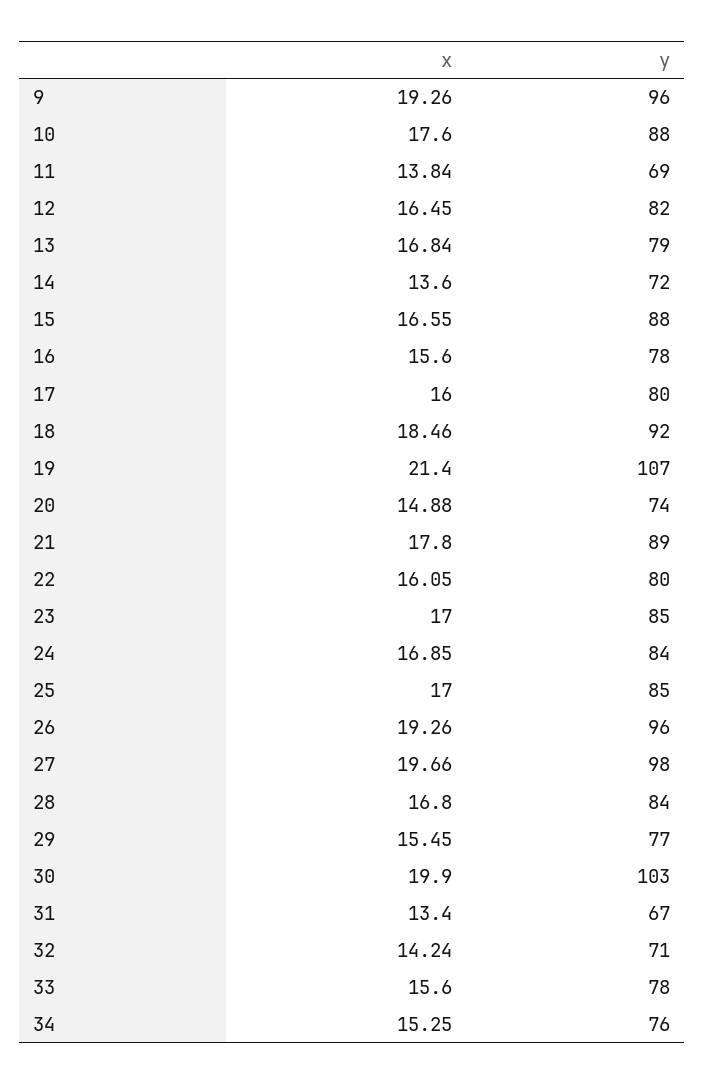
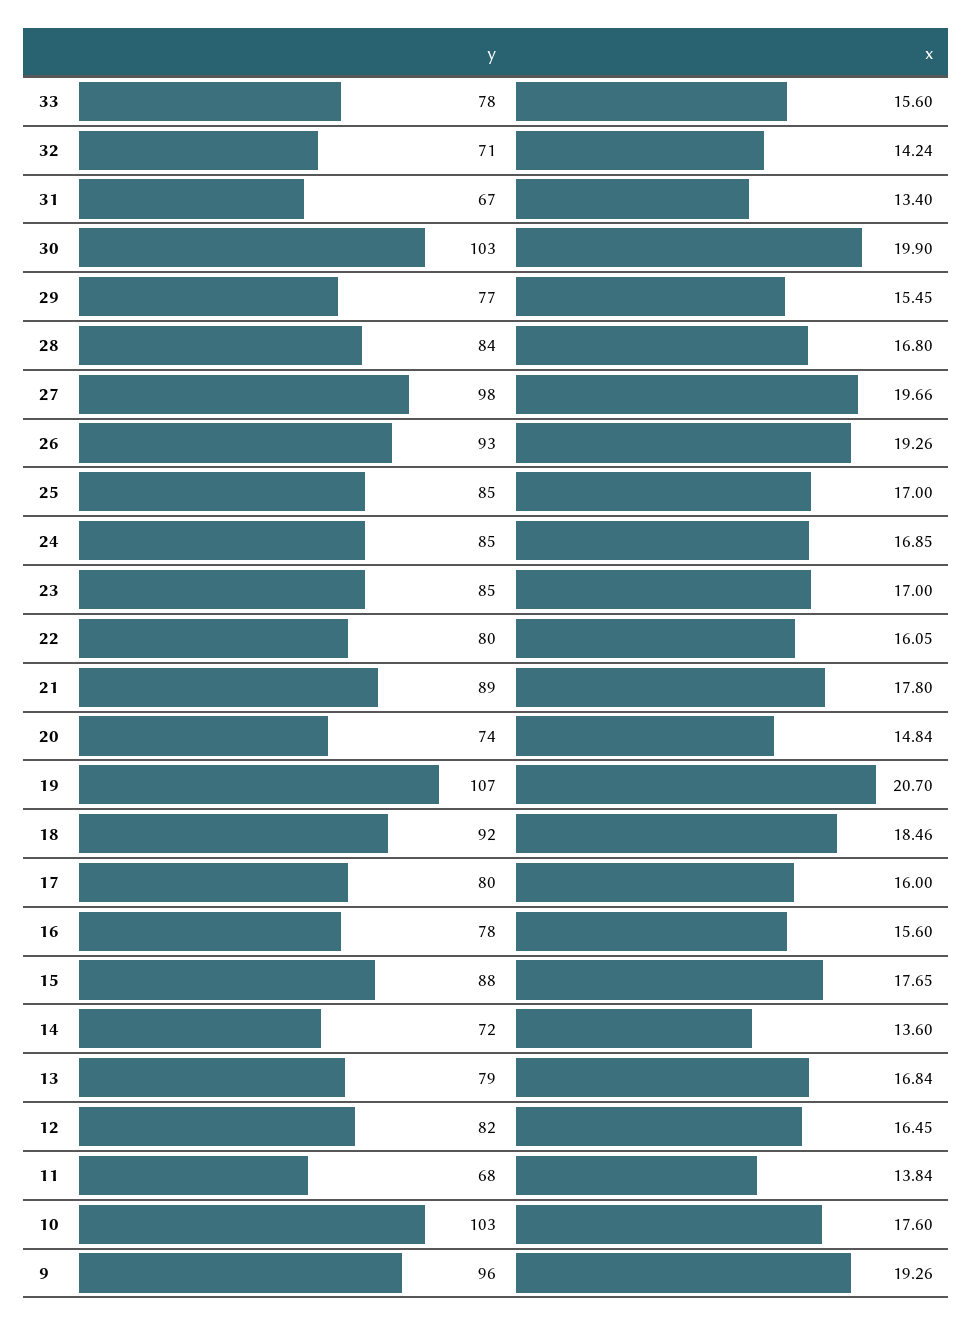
y, 10: 88 -> 103
y, 11: 69 -> 68
x, 15: 16.55 -> 17.65
x, 19: 21.4 -> 20.7
x, 20: 14.88 -> 14.84
y, 24: 84 -> 85
y, 26: 96 -> 93
x, 34: 15.25 -> none
y, 34: 76 -> none

